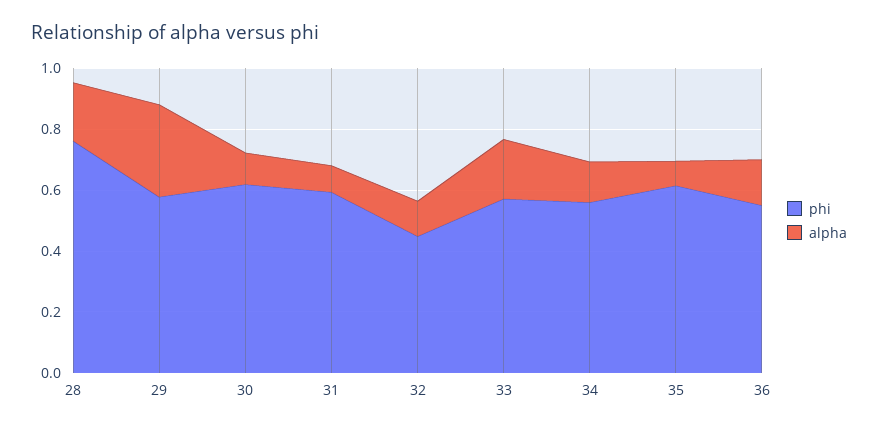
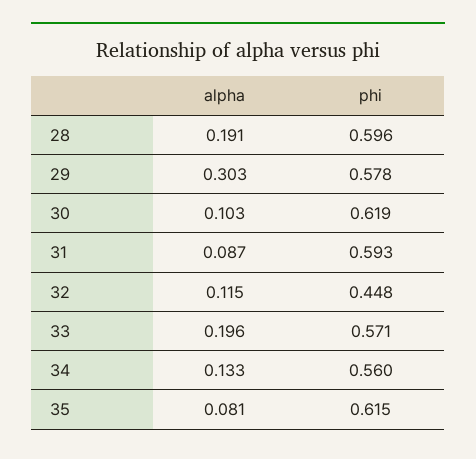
phi, 28: 0.75 -> 0.596
phi, 36: 0.55 -> none
alpha, 36: 0.15 -> none

